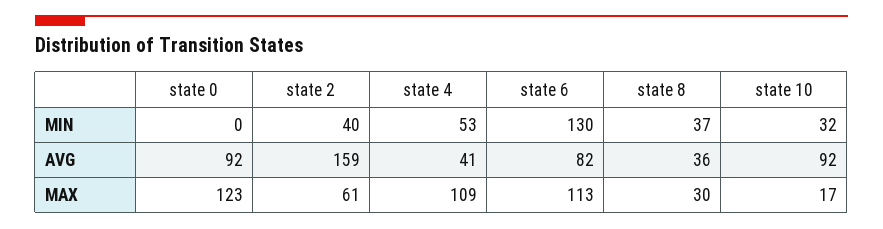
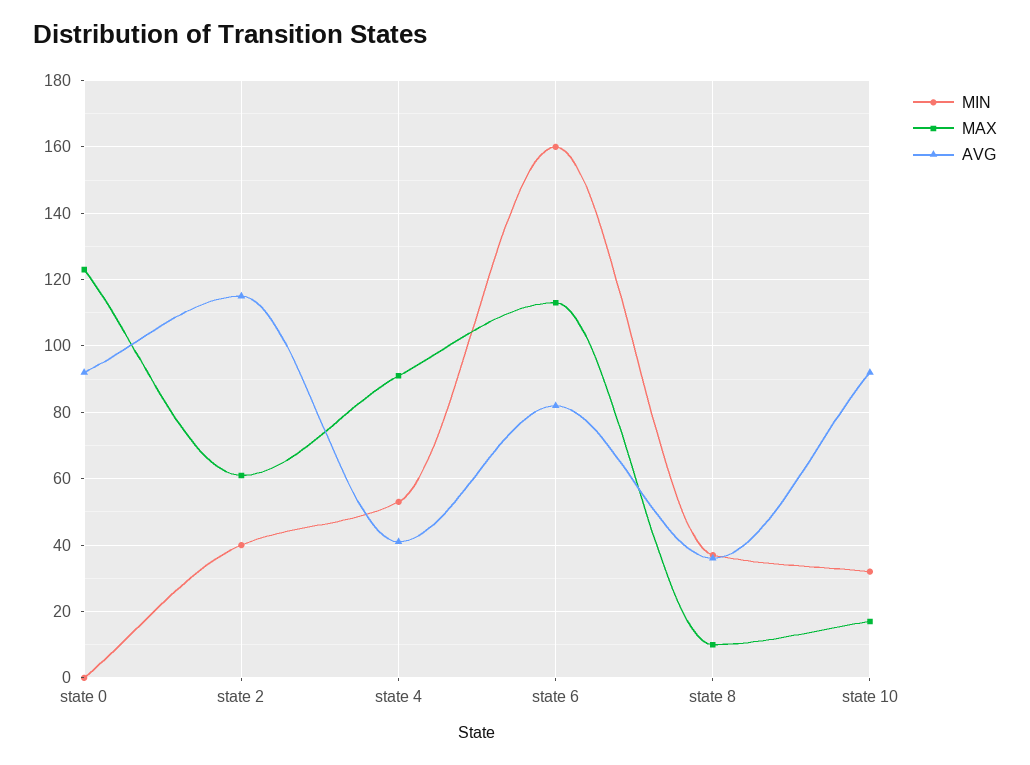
MIN, state 6: 130 -> 160
AVG, state 2: 159 -> 115
MAX, state 4: 109 -> 90
MAX, state 8: 30 -> 10

